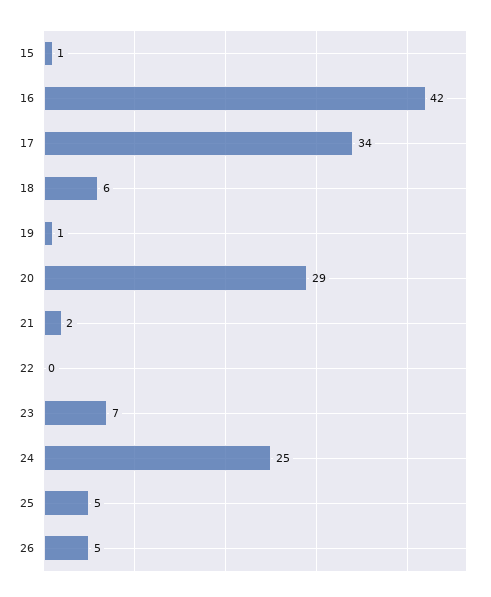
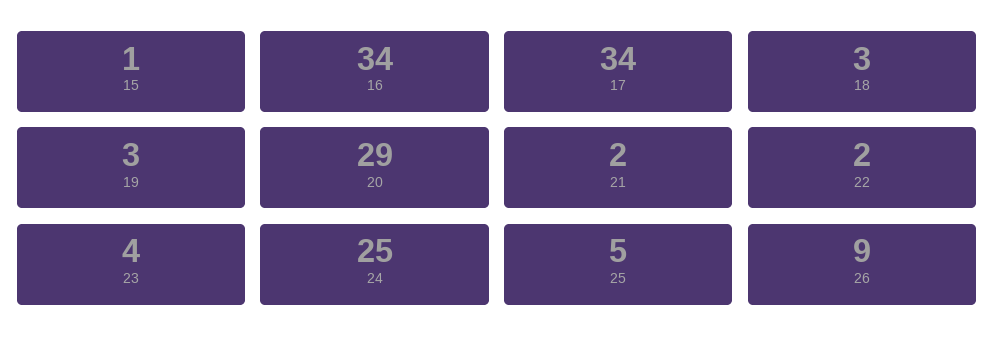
16: 42 -> 34
18: 6 -> 3
19: 1 -> 3
22: 0 -> 2
23: 7 -> 4
26: 5 -> 9

